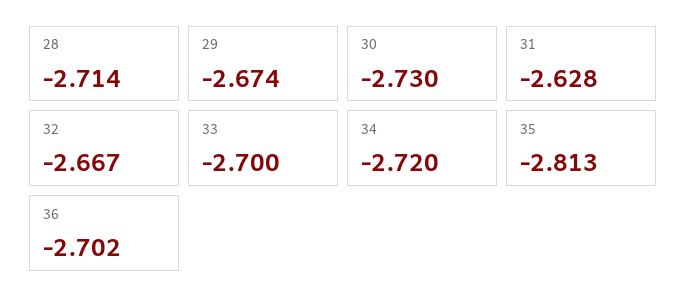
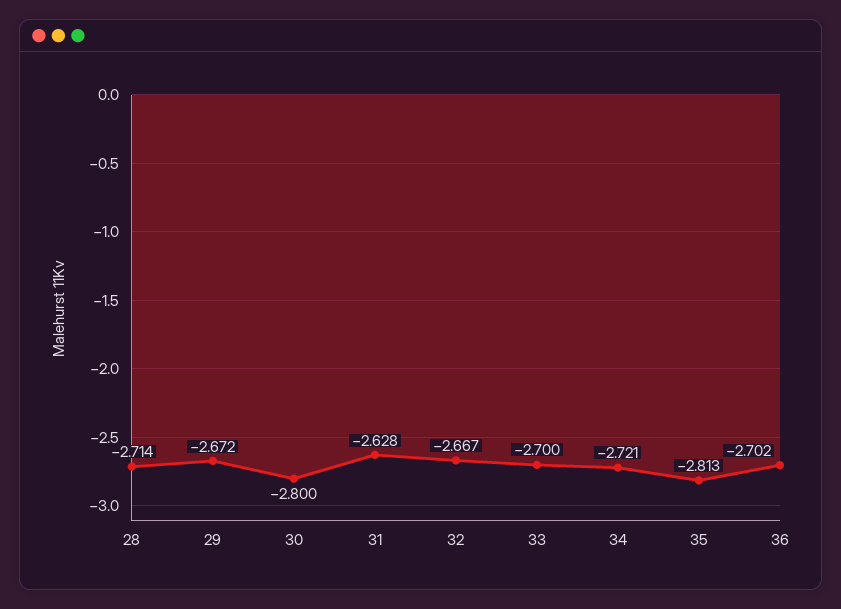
29: -2.674 -> -2.672
30: -2.73 -> -2.8
34: -2.72 -> -2.721

